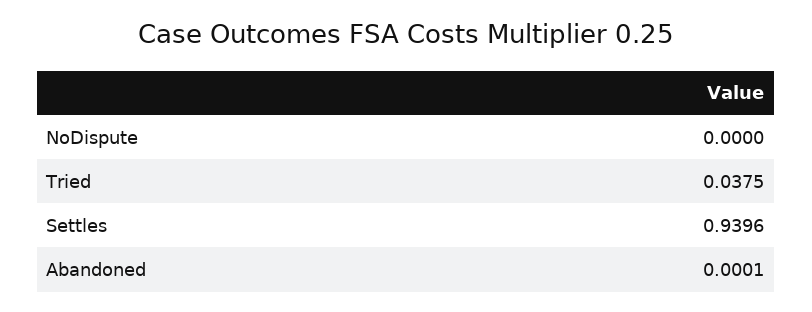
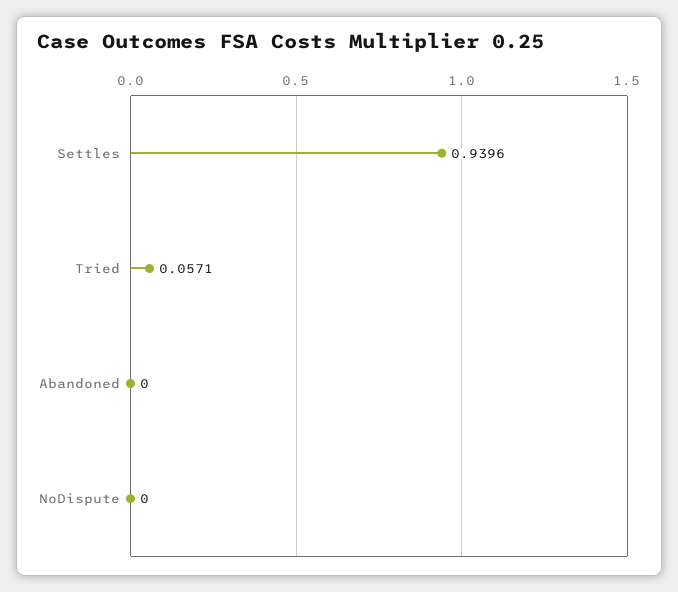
Tried: 0.0375 -> 0.0571
Abandoned: 0.0001 -> 0

